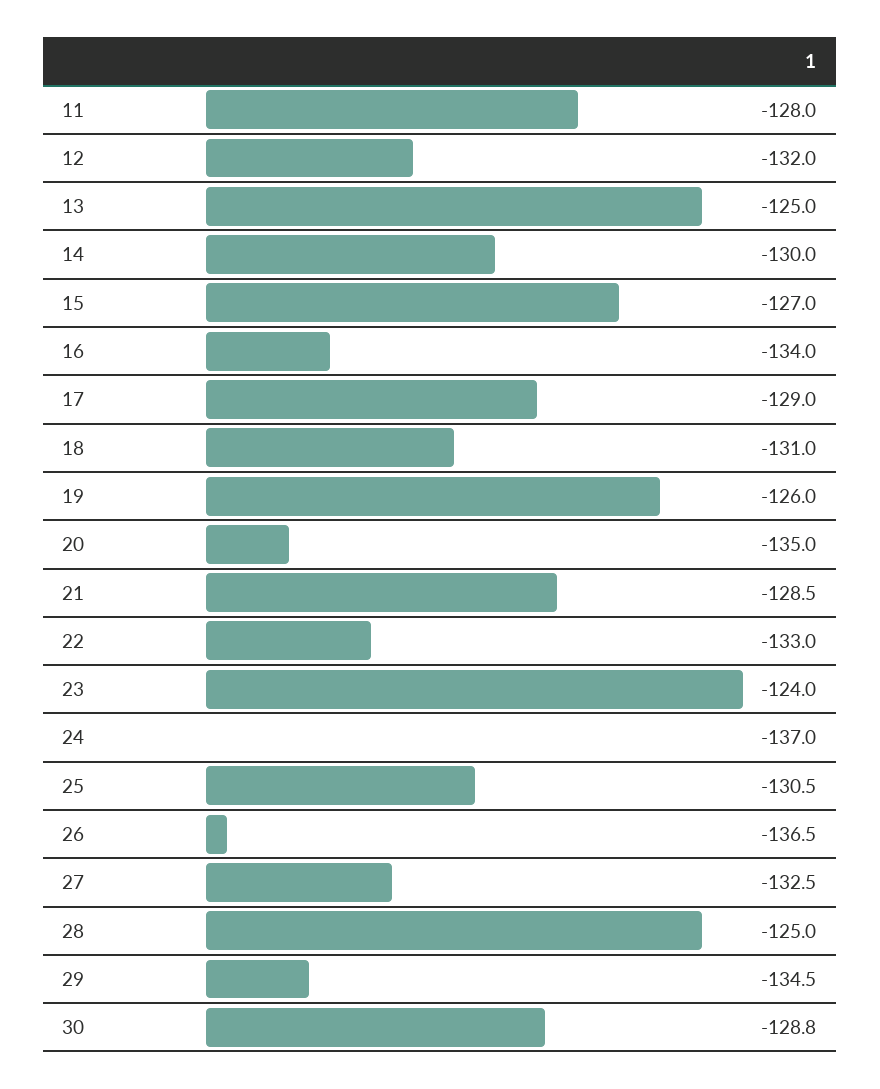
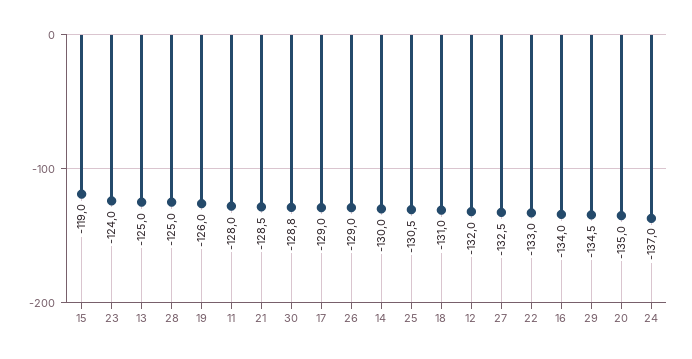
15: -127 -> -119
26: -136.5 -> -129

